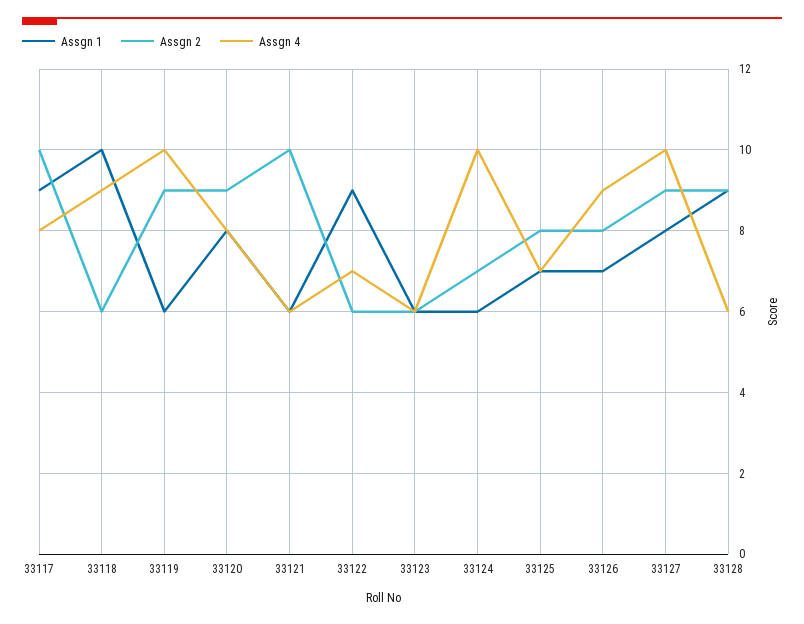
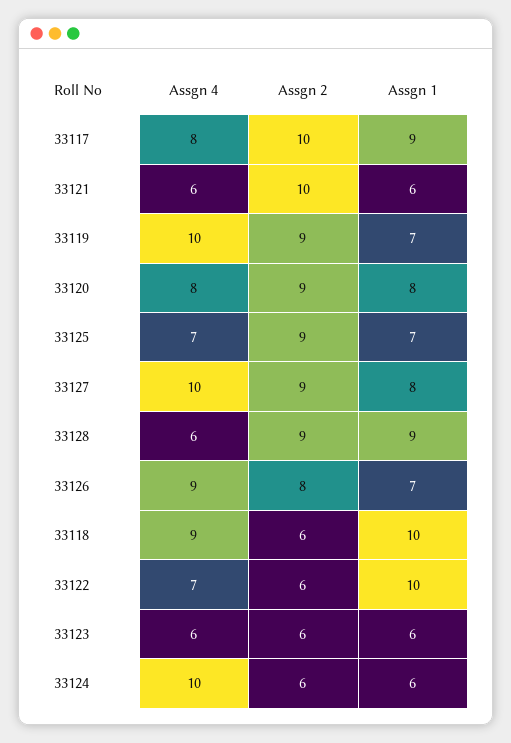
Assgn 1, 33119: 6 -> 7
Assgn 1, 33122: 9 -> 10
Assgn 2, 33124: 7 -> 6
Assgn 2, 33125: 8 -> 9

